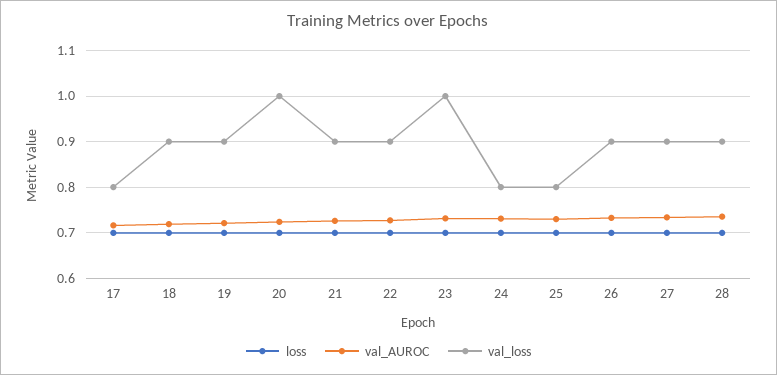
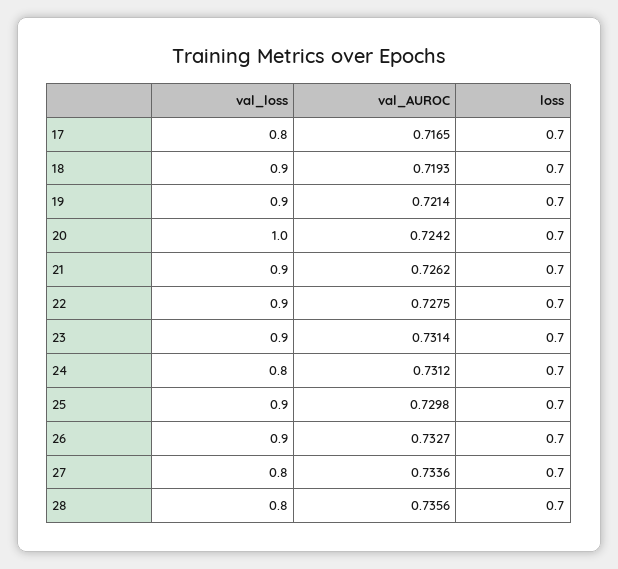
val_loss, 23: 1 -> 0.9
val_loss, 25: 0.8 -> 0.9
val_loss, 27: 0.9 -> 0.8
val_loss, 28: 0.9 -> 0.8

